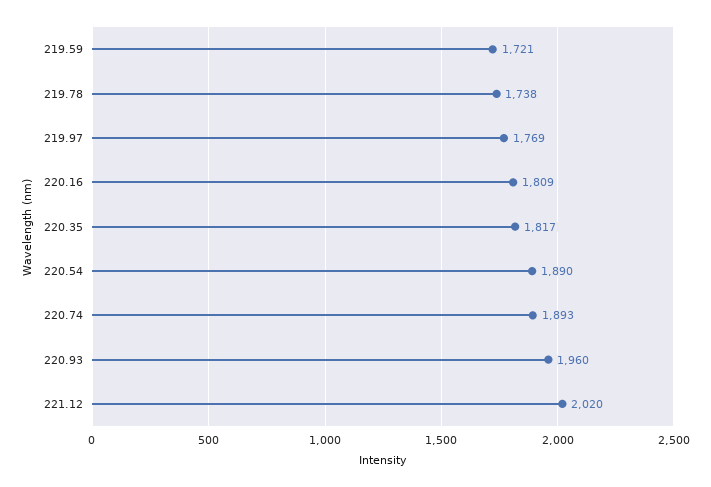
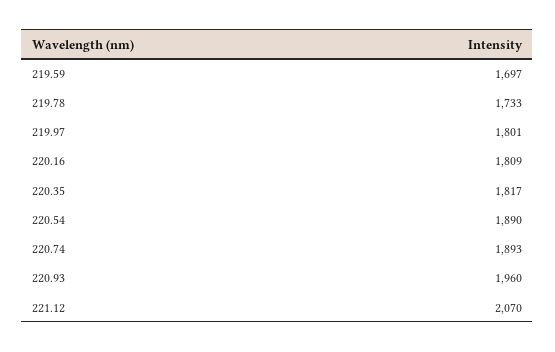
219.59: 1721 -> 1697
219.78: 1738 -> 1733
219.97: 1769 -> 1801
221.12: 2020 -> 2070

